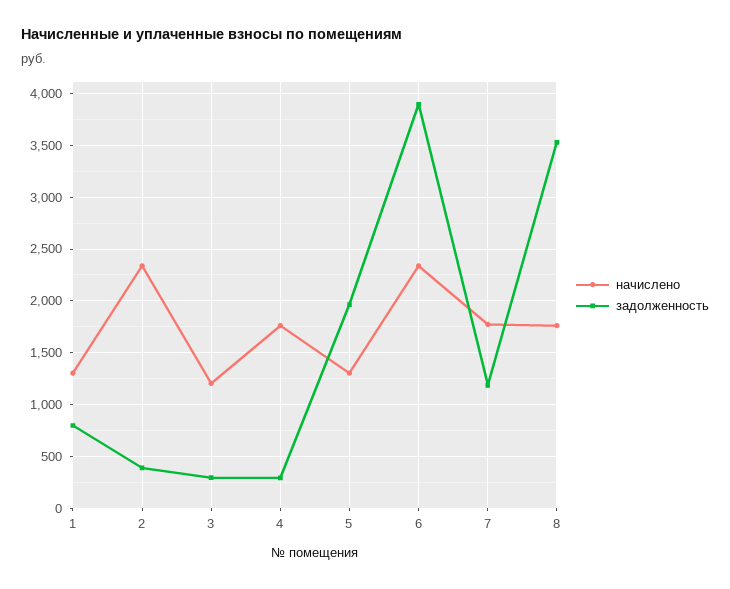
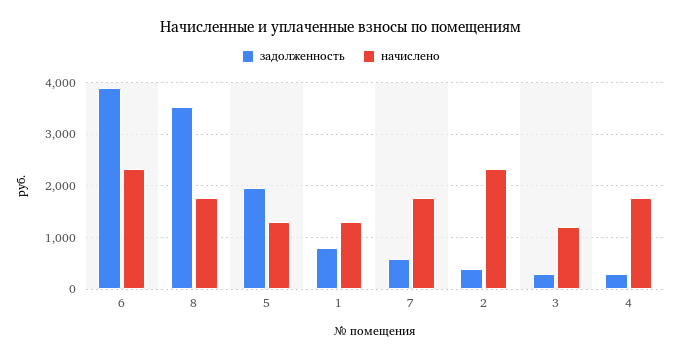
задолженность, 7: 1200 -> 600

